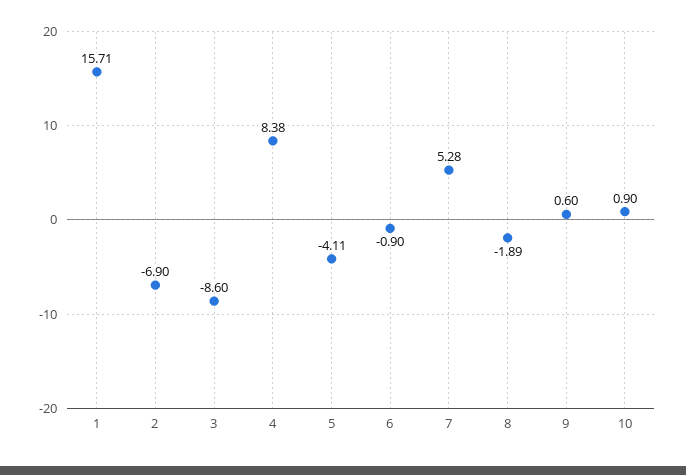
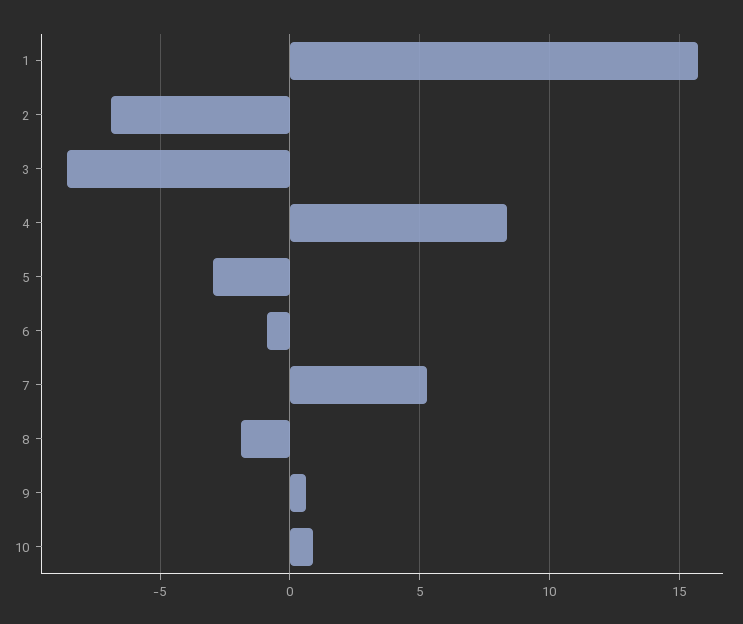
5: -4.11 -> -3

